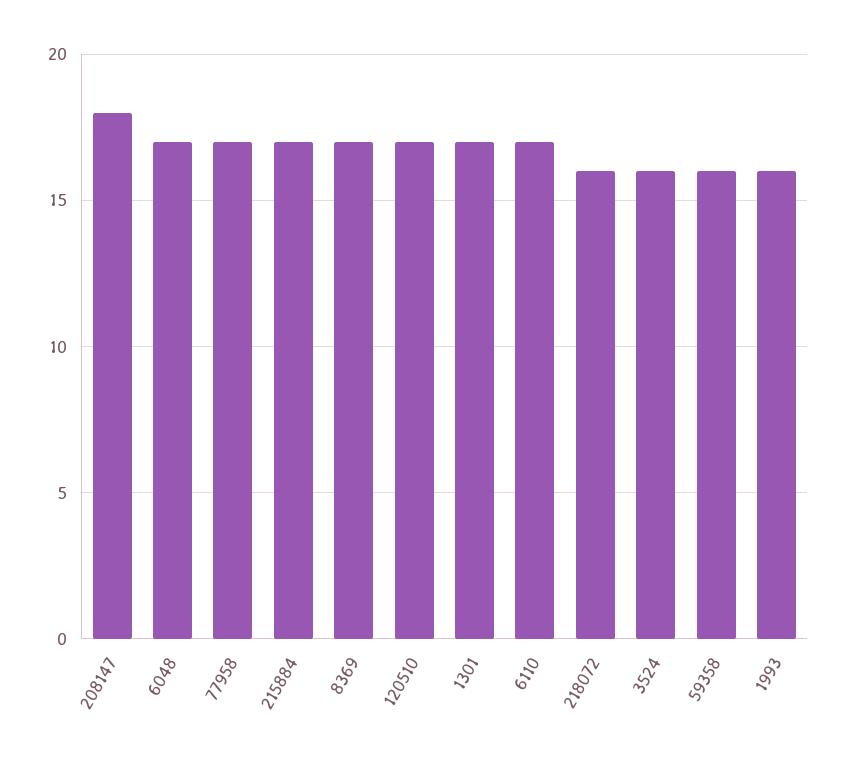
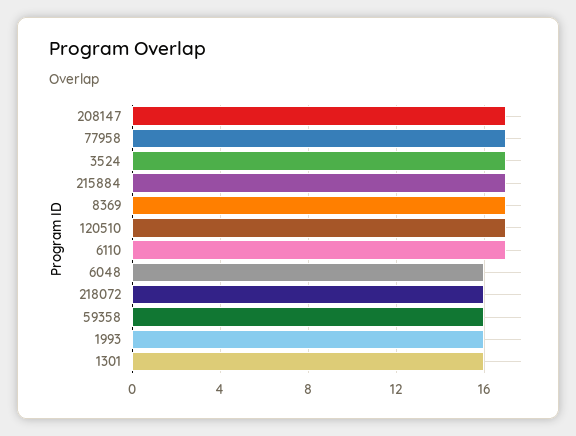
208147: 18 -> 17
6048: 17 -> 16
1301: 17 -> 16
3524: 16 -> 17

